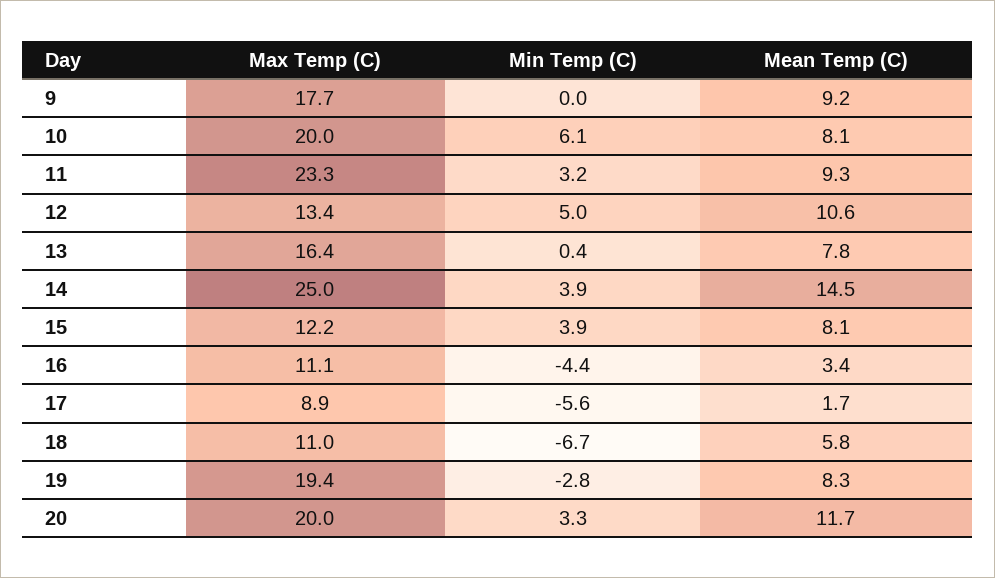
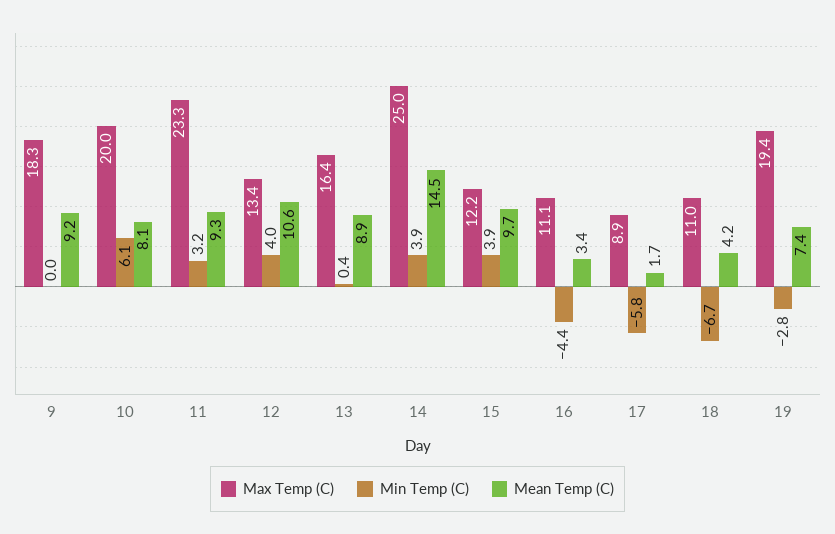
Max Temp (C), 9: 17.7 -> 18.3
Min Temp (C), 12: 5 -> 4
Mean Temp (C), 13: 7.8 -> 8.9
Mean Temp (C), 15: 8.1 -> 9.7
Min Temp (C), 17: -5.6 -> -5.8
Mean Temp (C), 18: 5.8 -> 4.2
Mean Temp (C), 19: 8.3 -> 7.4
Max Temp (C), 20: 20 -> none
Min Temp (C), 20: 3.3 -> none
Mean Temp (C), 20: 11.7 -> none

